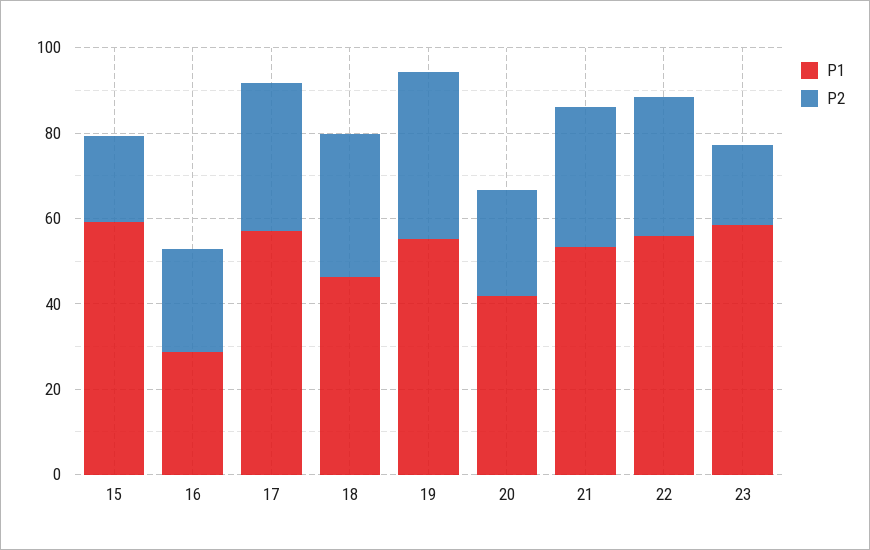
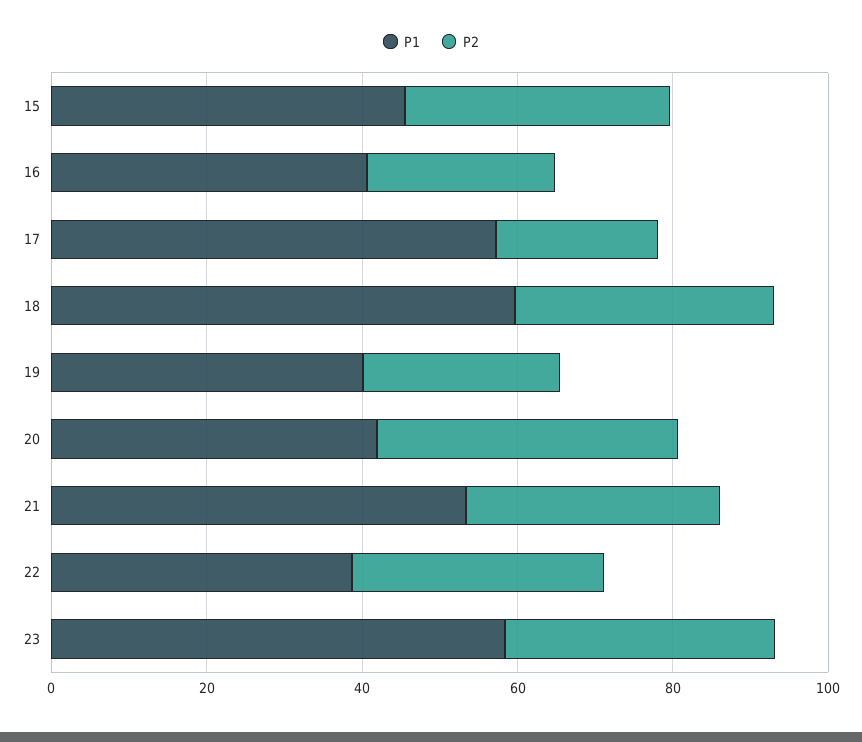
P1, 15: 60 -> 45
P2, 15: 20 -> 35
P1, 16: 30 -> 40
P2, 17: 35 -> 20
P1, 18: 45 -> 60
P1, 19: 55 -> 40
P2, 19: 40 -> 25
P2, 20: 25 -> 40
P1, 22: 55 -> 40
P2, 23: 20 -> 35

